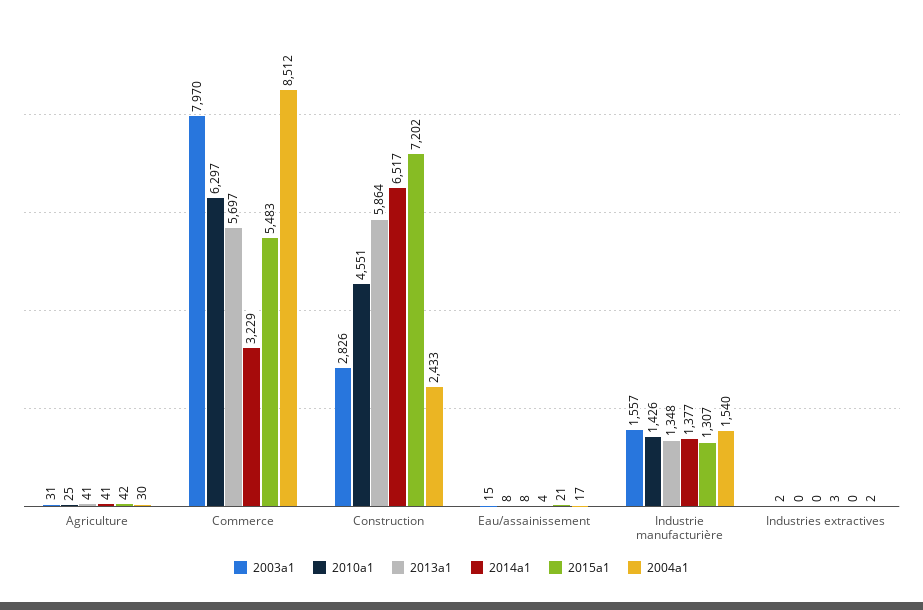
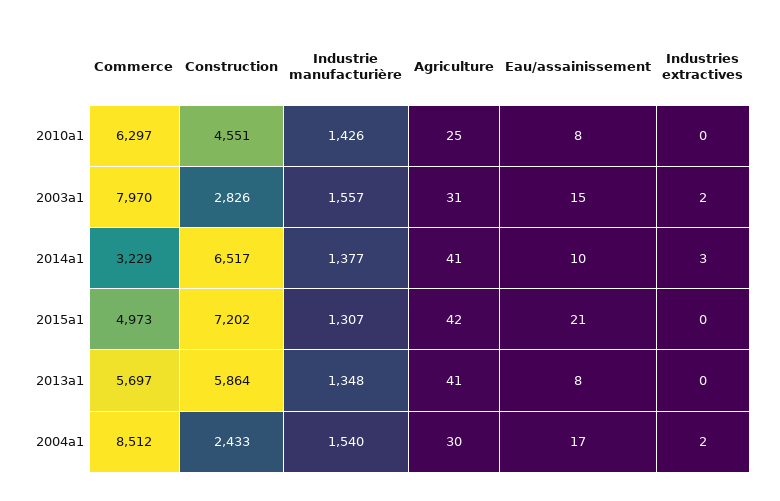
2015a1, Commerce: 5483 -> 4973
2014a1, Eau/assainissement: 4 -> 10

